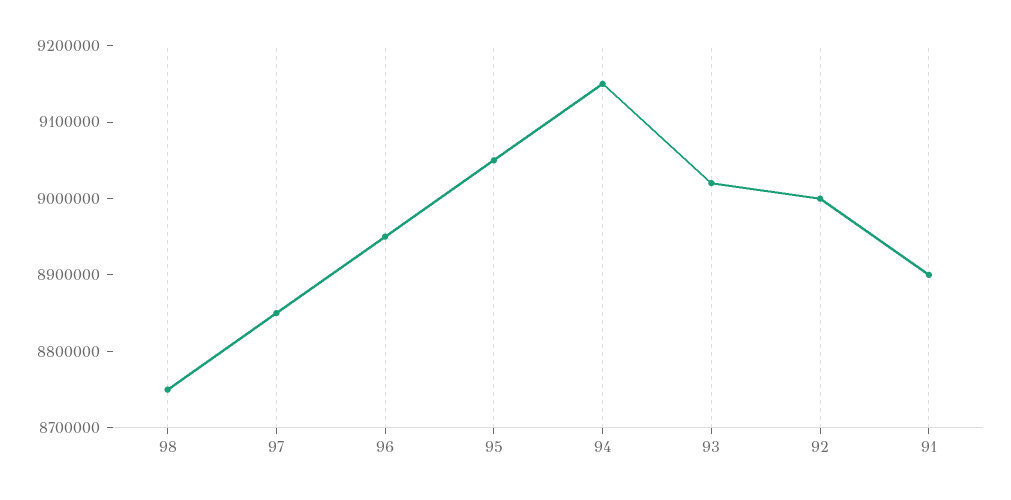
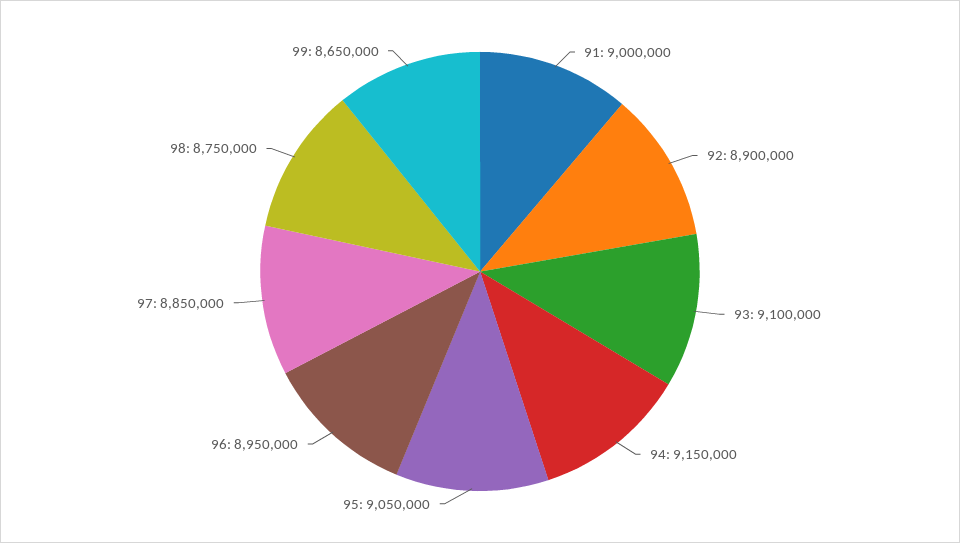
93: 9020000 -> 9100000
92: 9000000 -> 8900000
91: 8900000 -> 9000000
99: none -> 8650000

